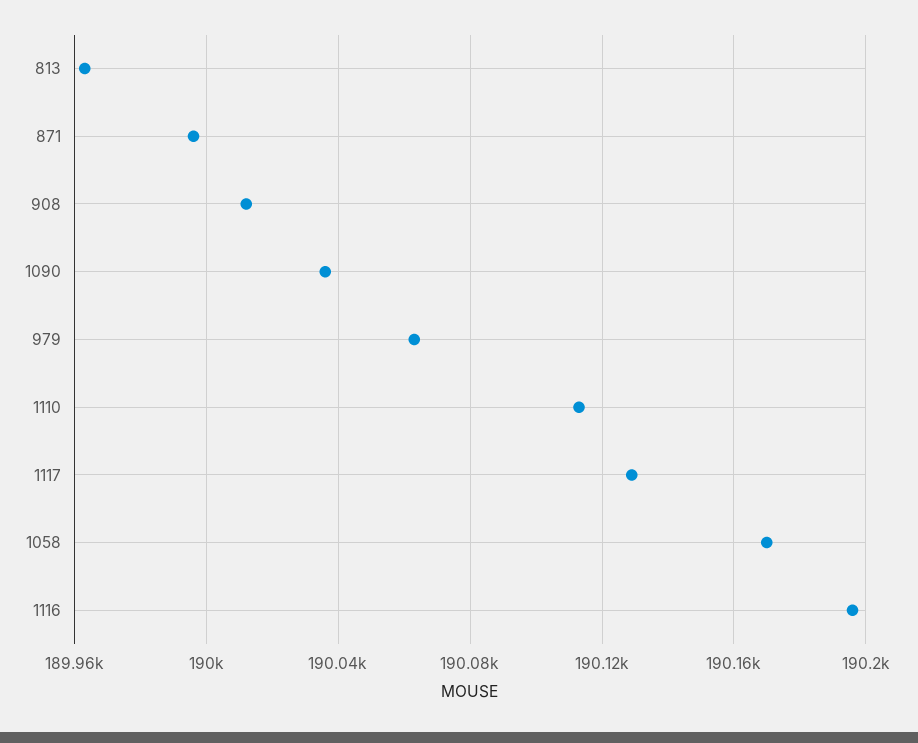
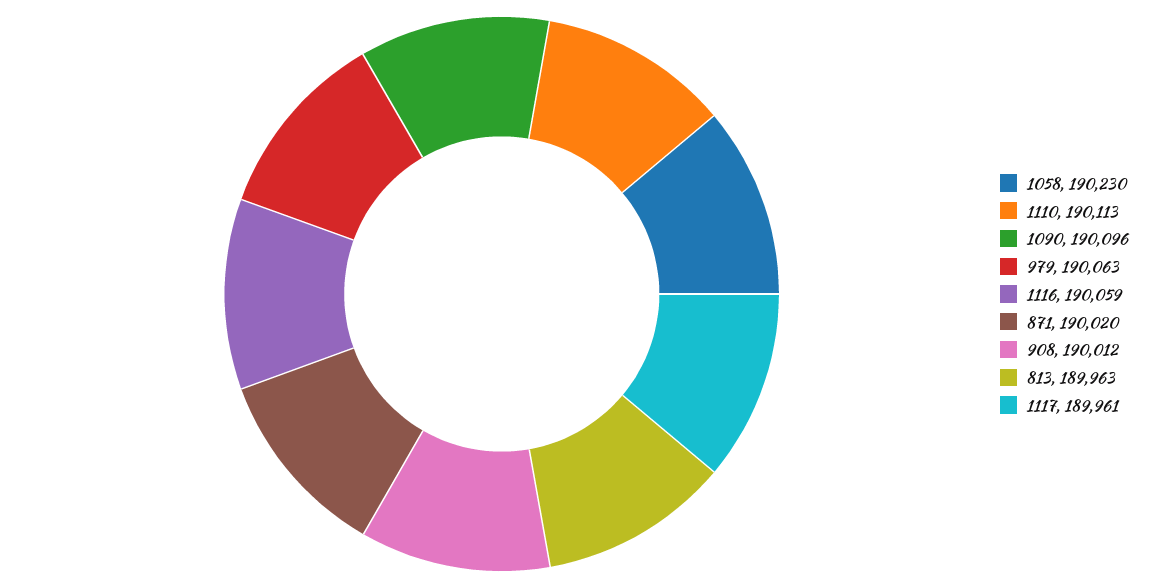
871: 189995 -> 190020
1090: 190035 -> 190096
1117: 190130 -> 189961
1058: 190170 -> 190230
1116: 190195 -> 190059

